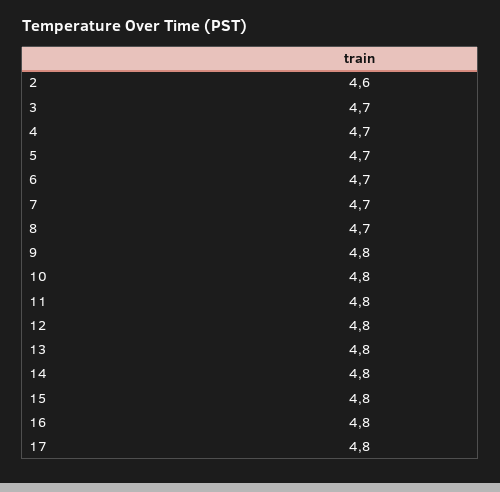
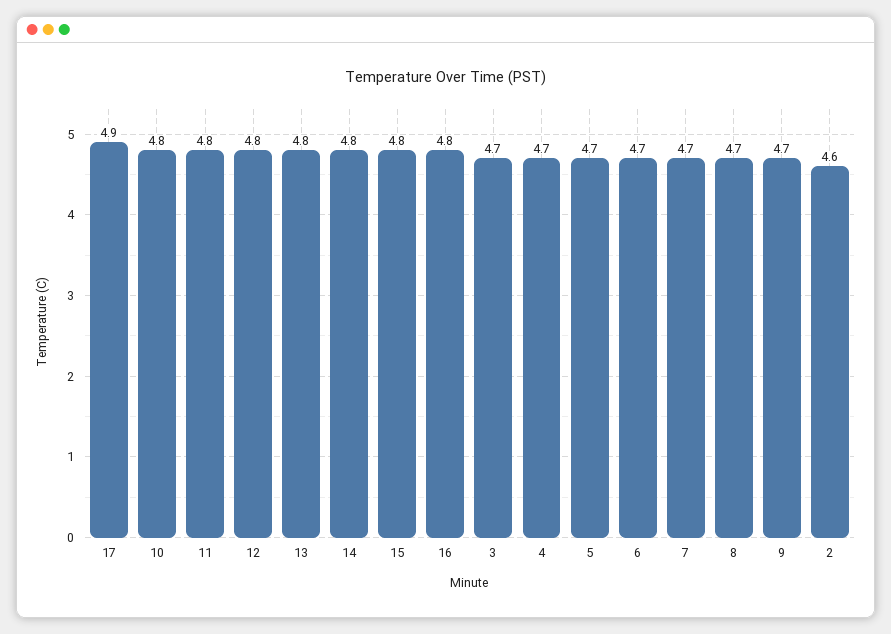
9: 4.8 -> 4.7
17: 4.8 -> 4.9

